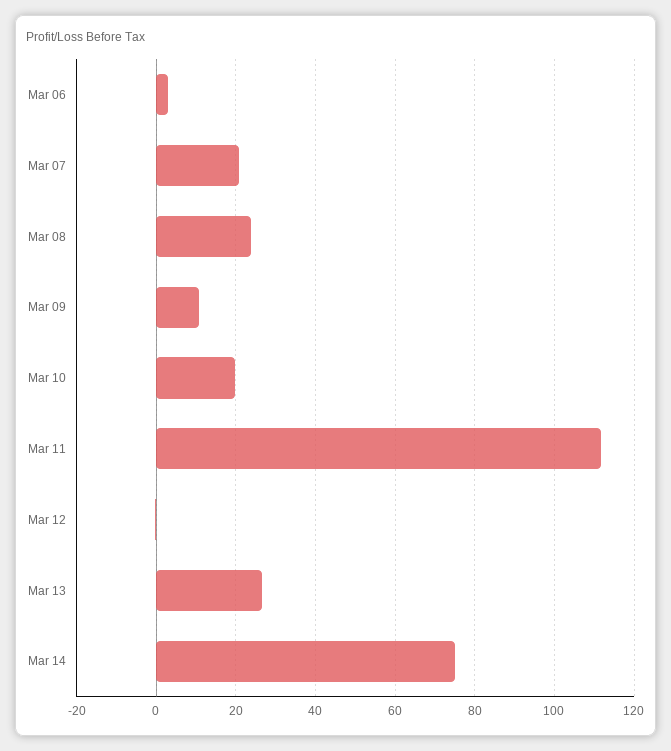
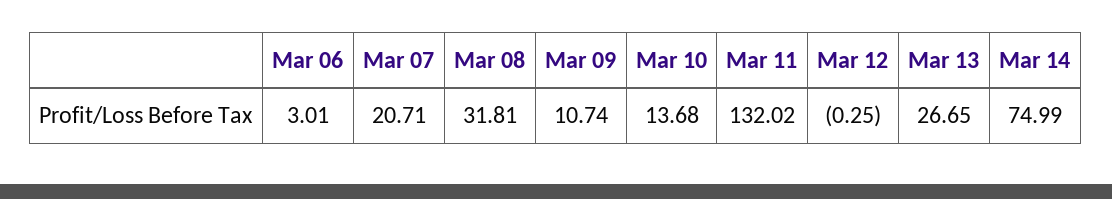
Mar 08: 24 -> 31.81
Mar 10: 20 -> 13.68
Mar 11: 112 -> 132.02

